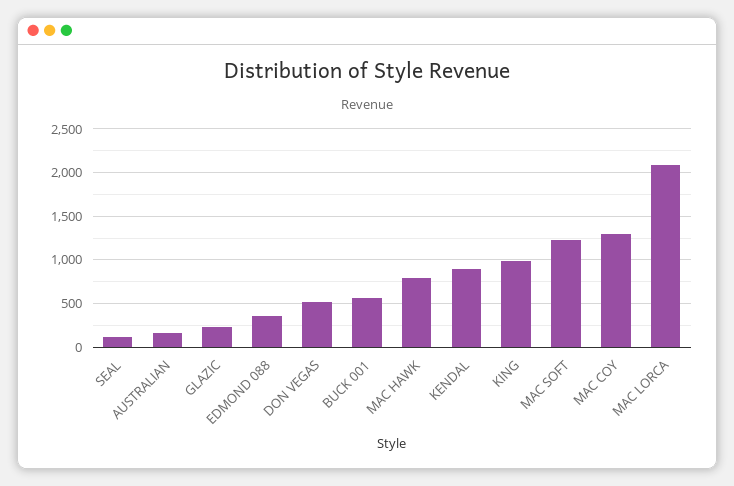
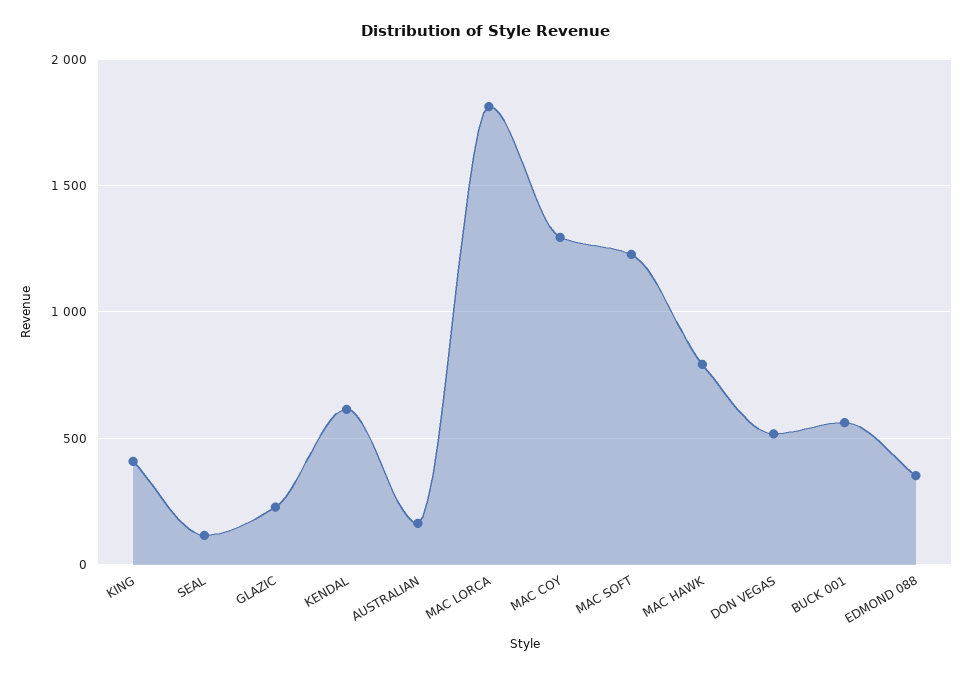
KENDAL: 900 -> 600
KING: 1000 -> 400
MAC LORCA: 2100 -> 1800

